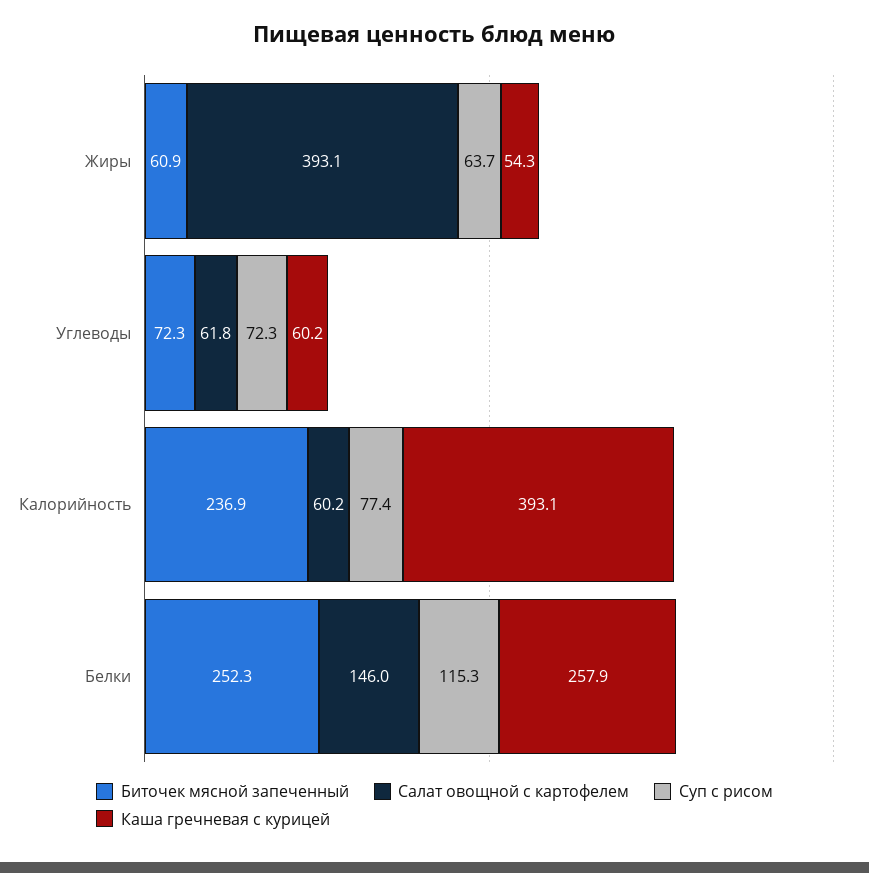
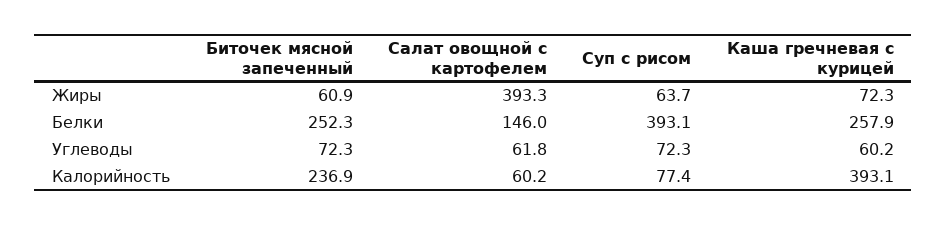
Салат овощной с картофелем, Жиры: 393.1 -> 393.3
Каша гречневая с курицей, Жиры: 54.3 -> 72.3
Суп с рисом, Белки: 115.3 -> 393.1

